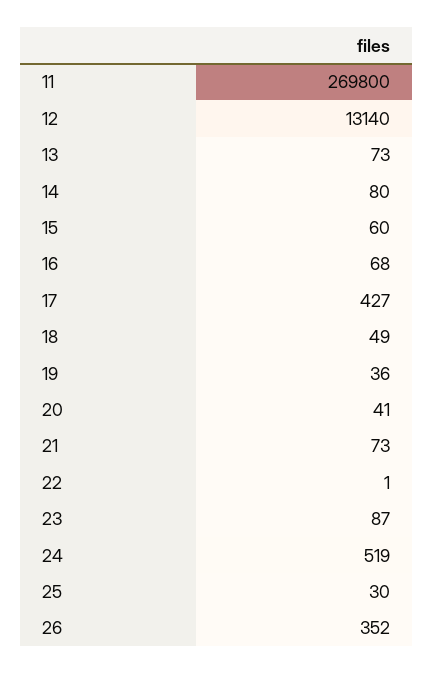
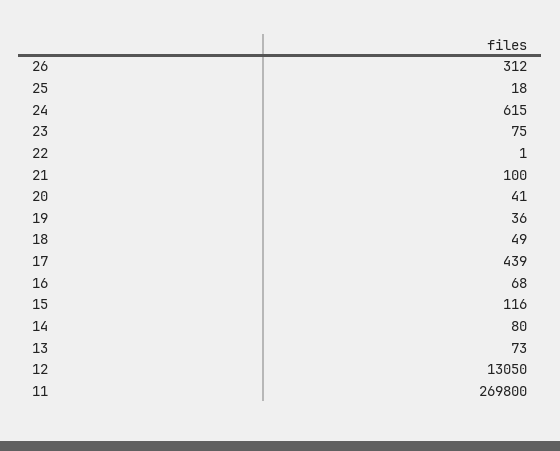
12: 13140 -> 13050
15: 60 -> 116
17: 427 -> 439
21: 73 -> 100
23: 87 -> 75
24: 519 -> 615
25: 30 -> 18
26: 352 -> 312

